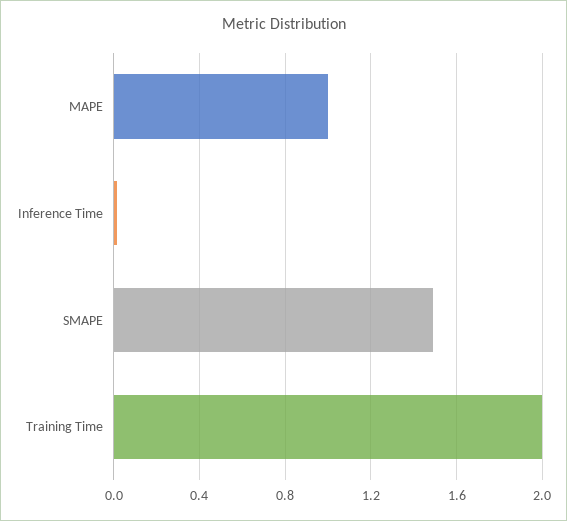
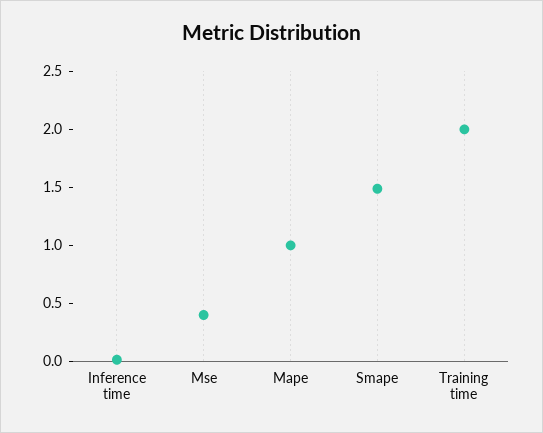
Mse: none -> 0.4

